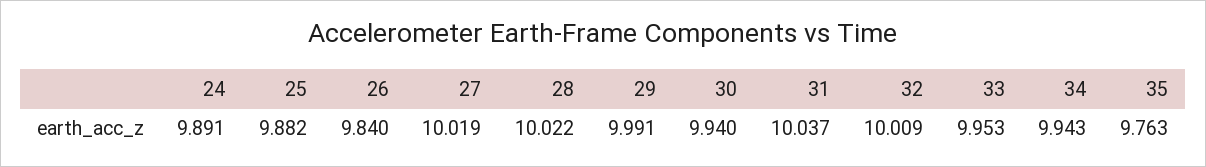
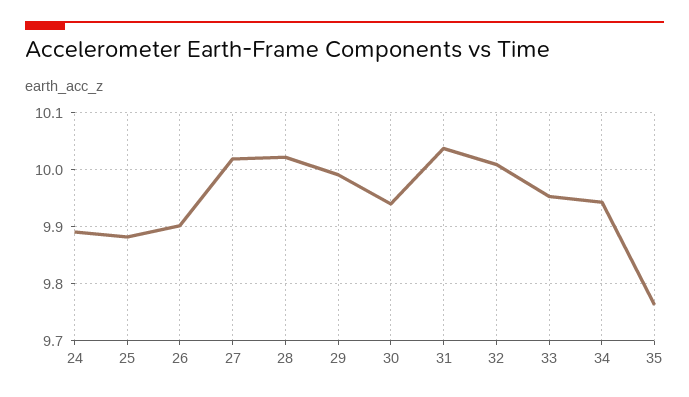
26: 9.84 -> 9.9

